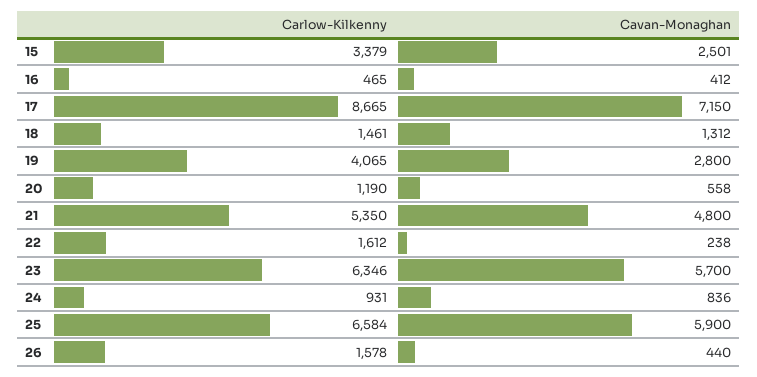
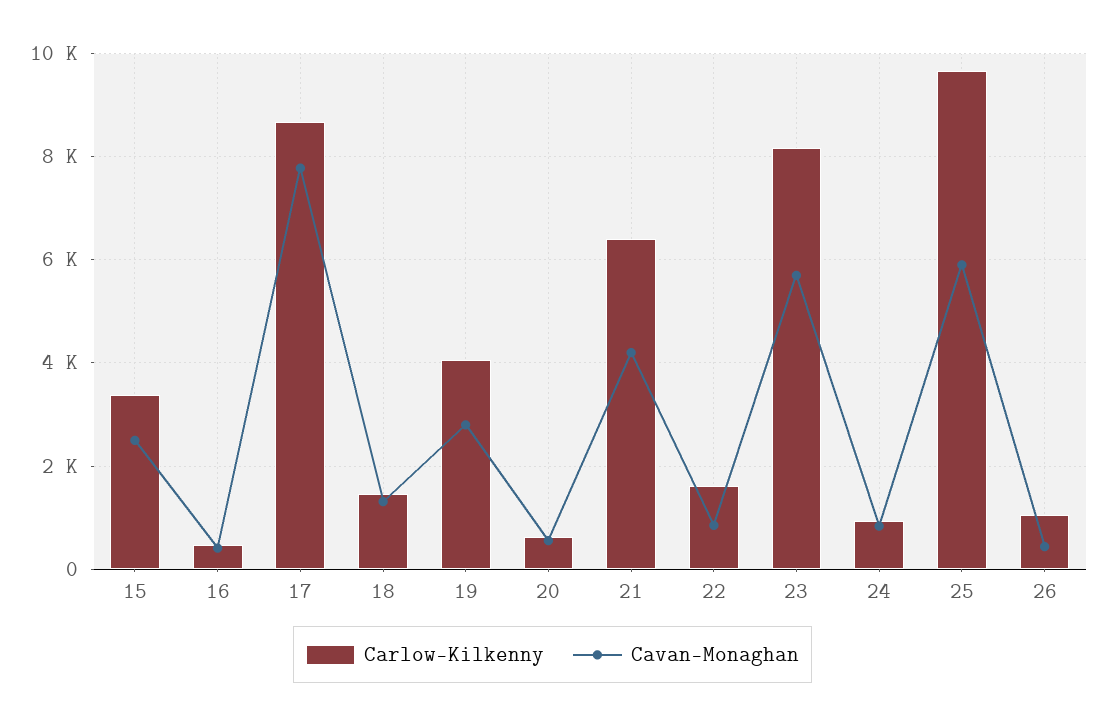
Cavan-Monaghan, 17: 7150 -> 7800
Carlow-Kilkenny, 20: 1190 -> 600
Carlow-Kilkenny, 21: 5350 -> 6400
Cavan-Monaghan, 21: 4800 -> 4200
Cavan-Monaghan, 22: 238 -> 800
Carlow-Kilkenny, 23: 6346 -> 8200
Carlow-Kilkenny, 25: 6584 -> 9600
Carlow-Kilkenny, 26: 1578 -> 1000

